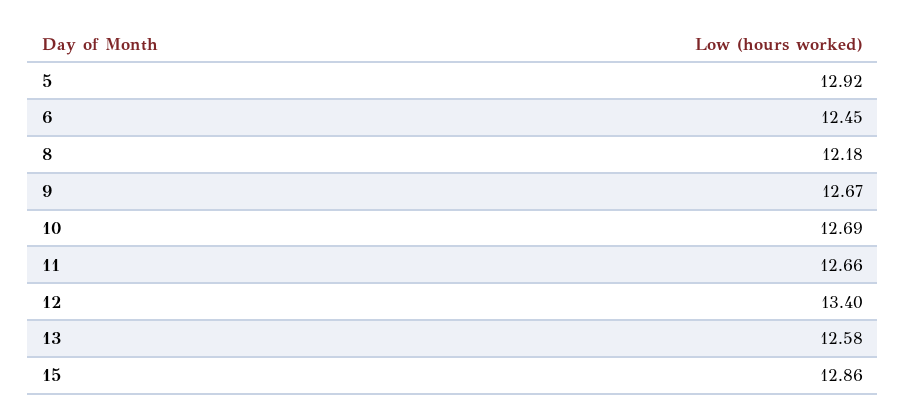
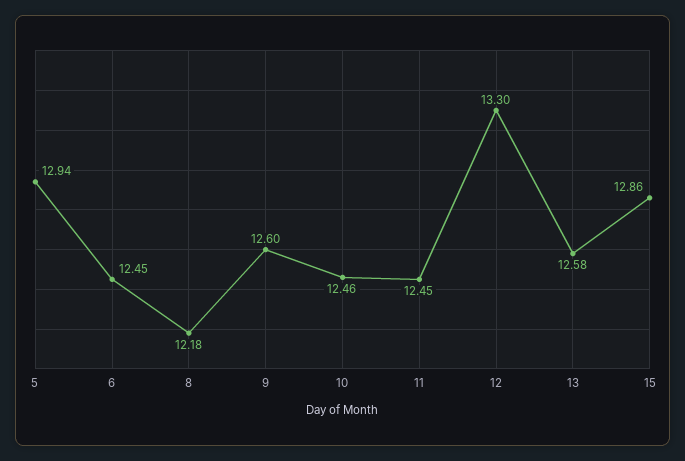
5: 12.92 -> 12.94
9: 12.67 -> 12.6
10: 12.69 -> 12.46
11: 12.66 -> 12.45
12: 13.4 -> 13.3

